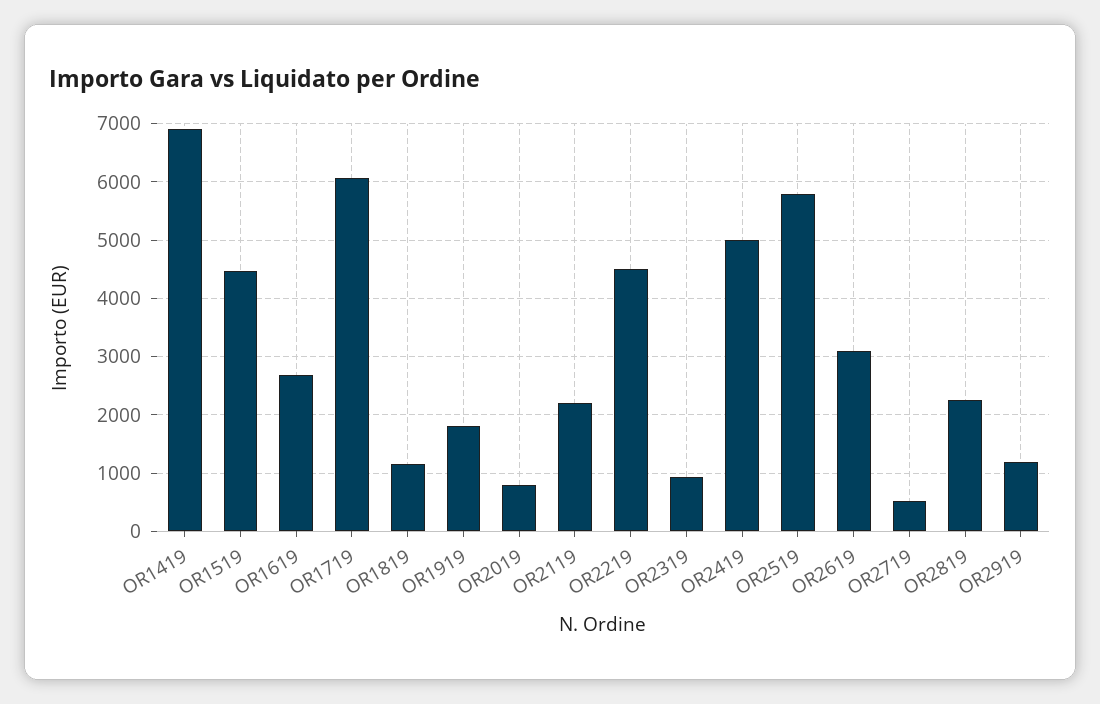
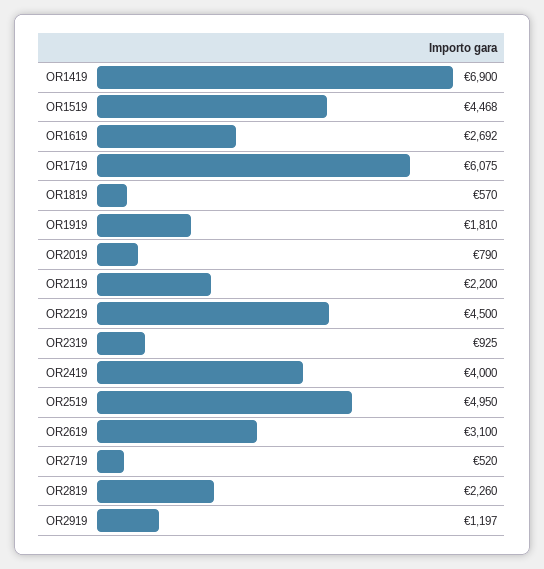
OR1819: 1200 -> 570
OR2419: 5000 -> 4000
OR2519: 5800 -> 4950

